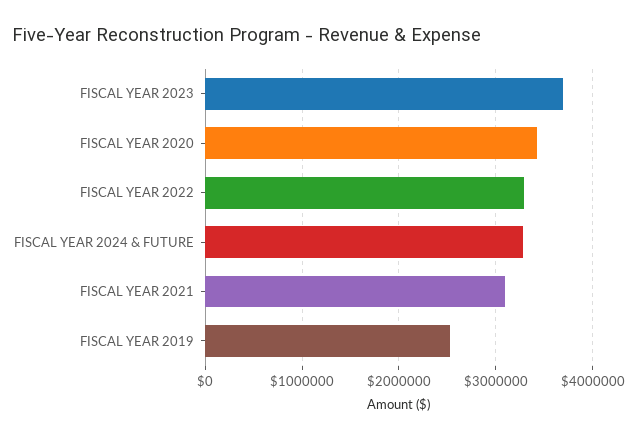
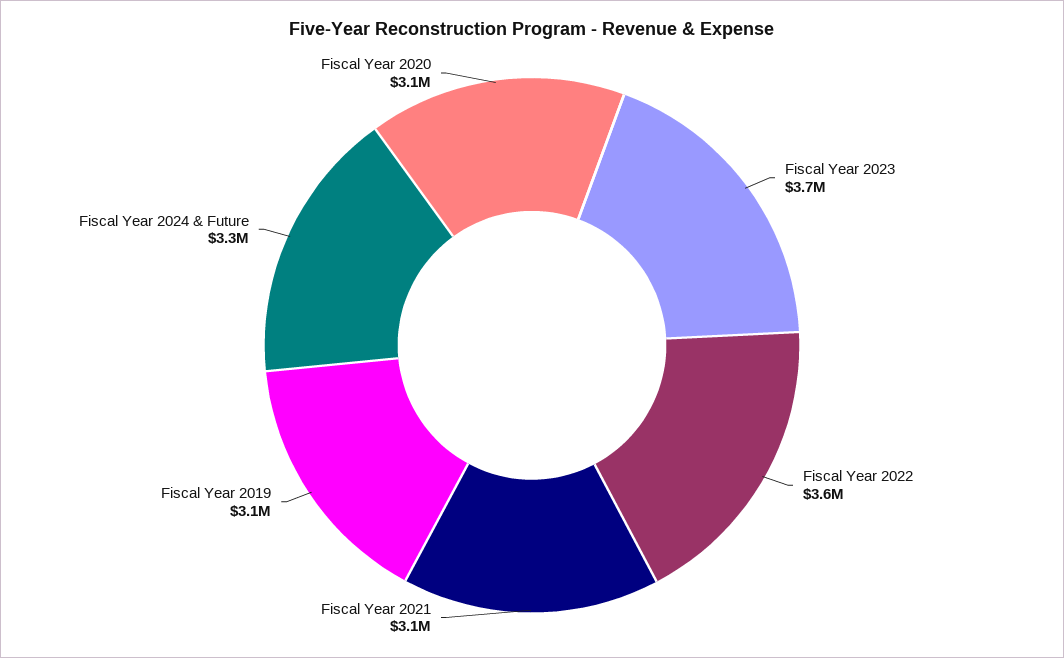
FISCAL YEAR 2020: 3400000 -> 3100000
FISCAL YEAR 2022: 3300000 -> 3600000
FISCAL YEAR 2019: 2500000 -> 3100000

